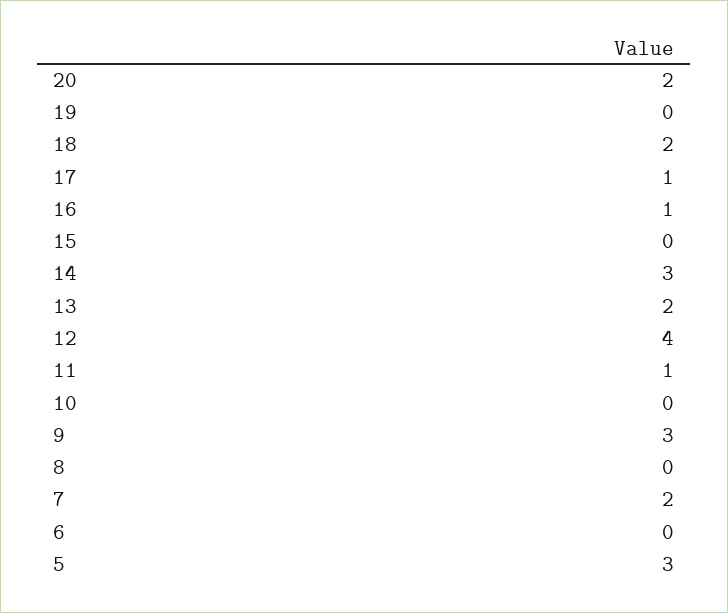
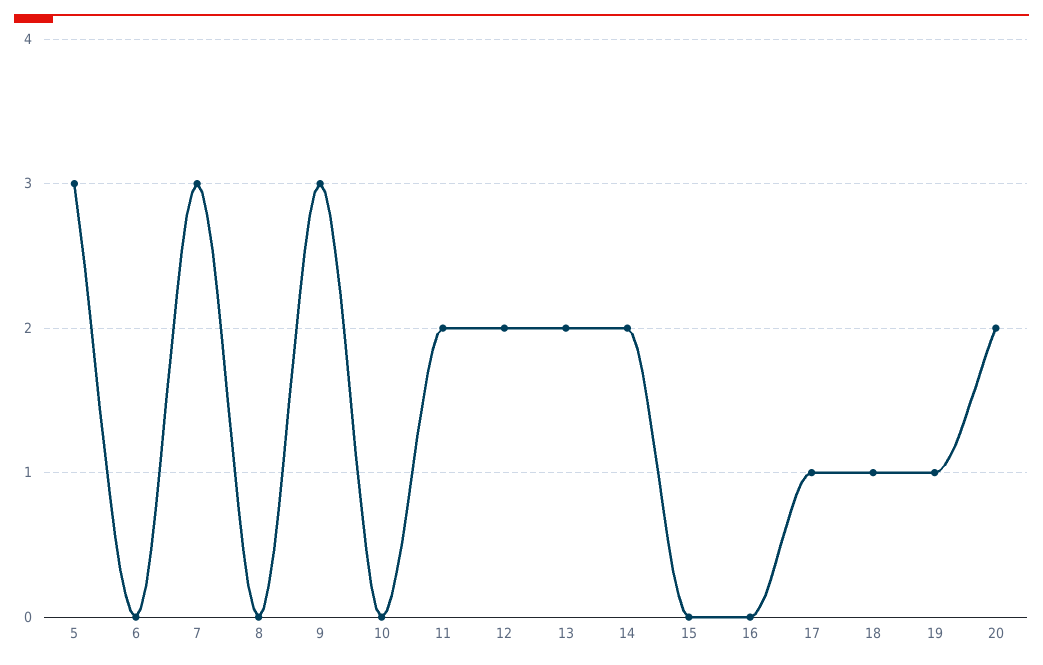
19: 0 -> 1
18: 2 -> 1
16: 1 -> 0
14: 3 -> 2
12: 4 -> 2
11: 1 -> 2
7: 2 -> 3

